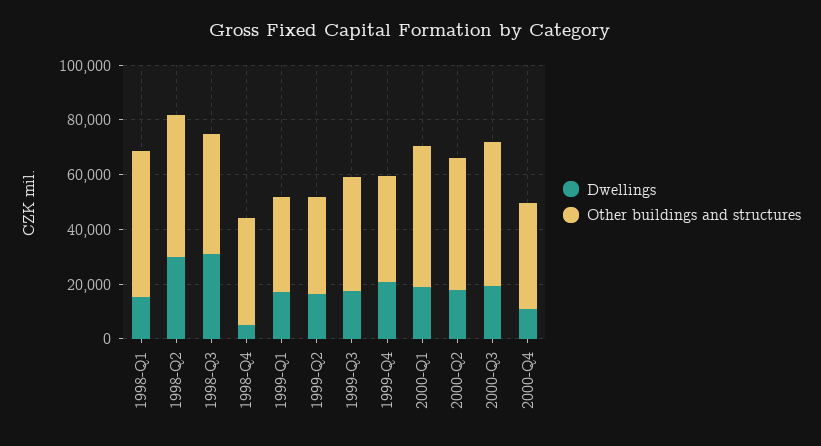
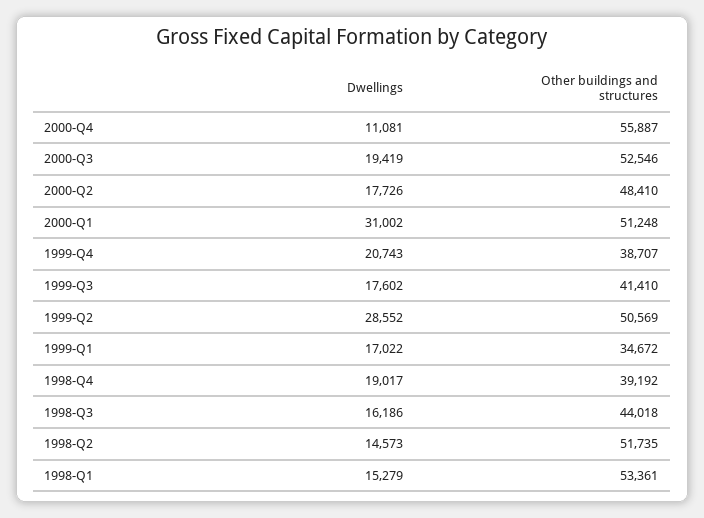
Dwellings, 1998-Q2: 30000 -> 14573
Dwellings, 1998-Q3: 30000 -> 16186
Dwellings, 1998-Q4: 5000 -> 19017
Dwellings, 1999-Q2: 15000 -> 28552
Other buildings and structures, 1999-Q2: 35000 -> 50569
Dwellings, 2000-Q1: 20000 -> 31002
Other buildings and structures, 2000-Q4: 40000 -> 55887

